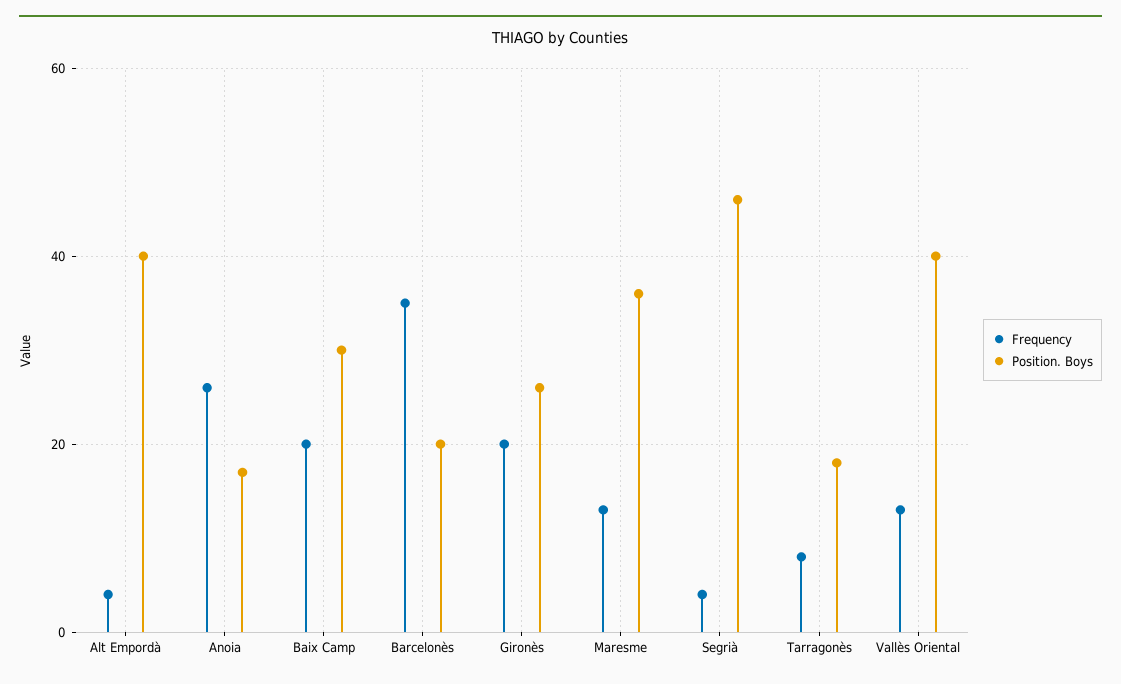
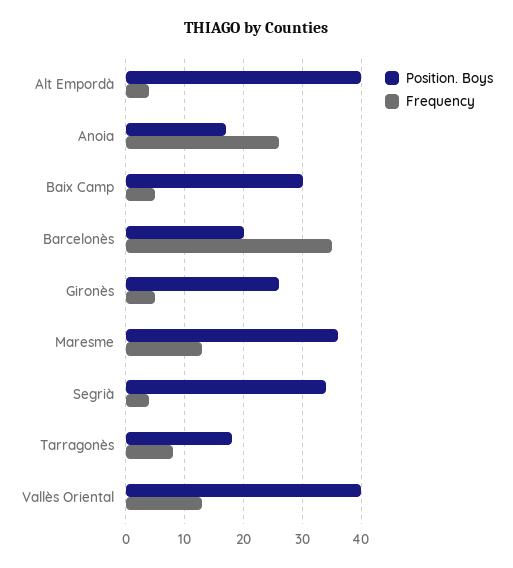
Frequency, Baix Camp: 20 -> 5
Frequency, Gironès: 20 -> 5
Position. Boys, Segrià: 45 -> 35

